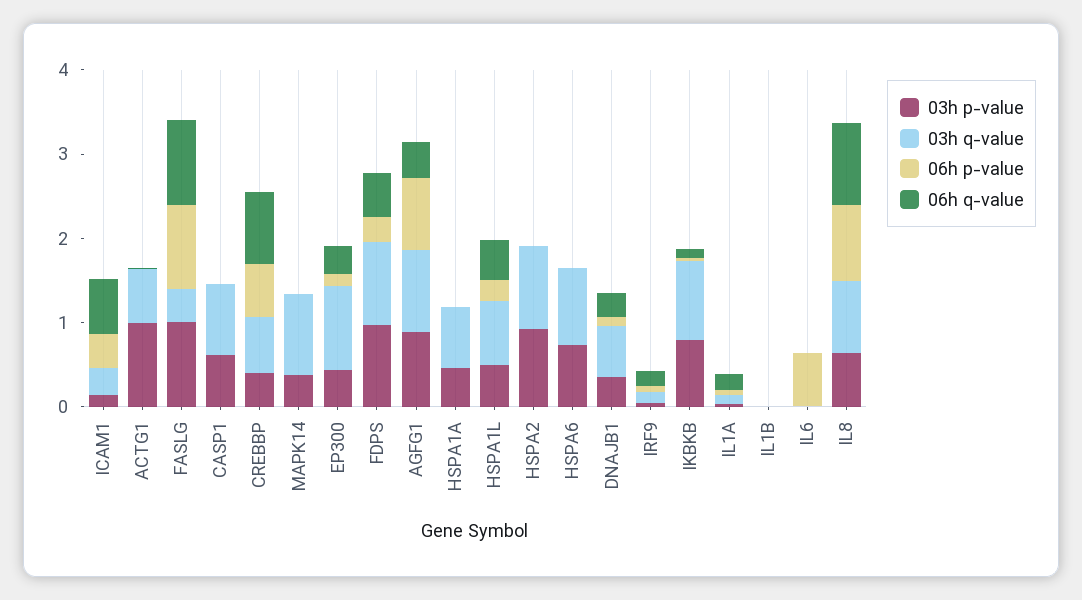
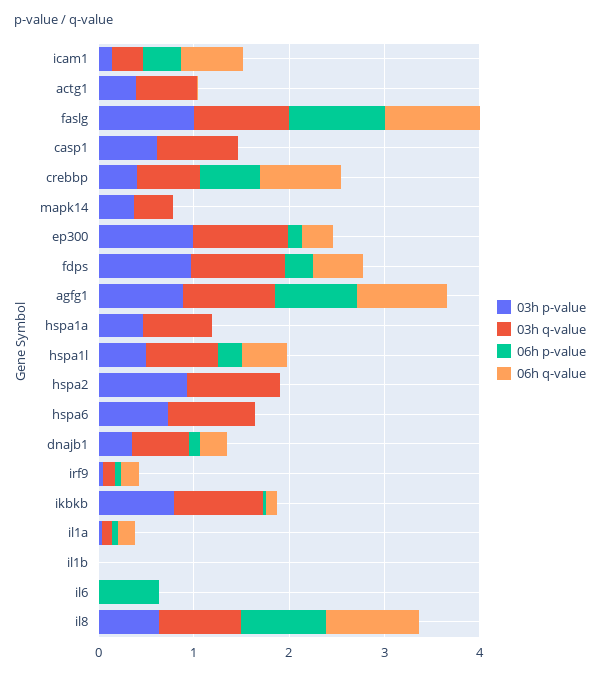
03h p-value, ACTG1: 1 -> 0.4
03h q-value, FASLG: 0.4 -> 1
03h q-value, MAPK14: 1 -> 0.4
03h p-value, EP300: 0.4 -> 1
06h q-value, AGFG1: 0.4 -> 1

